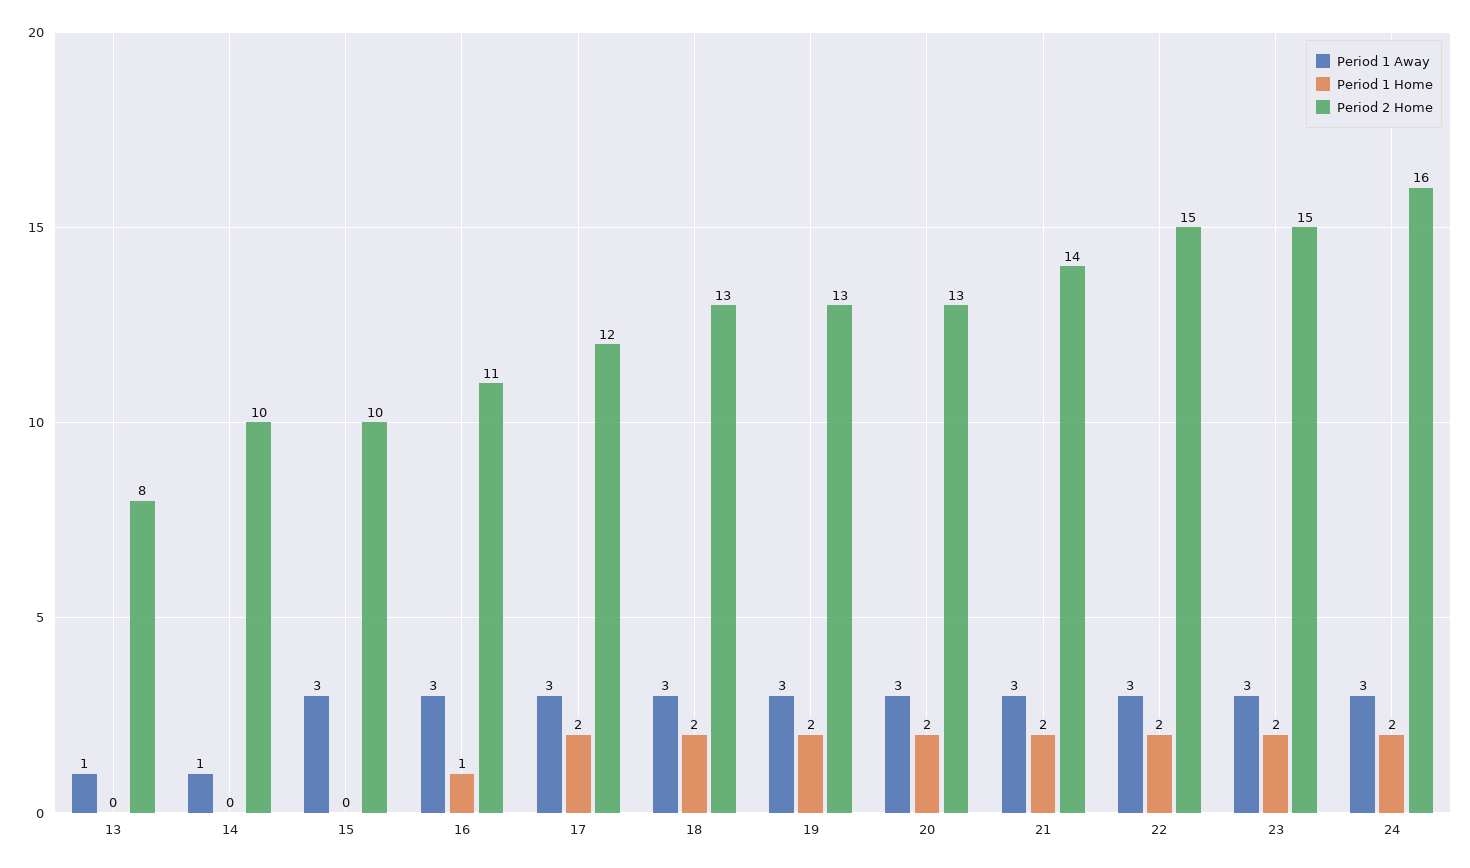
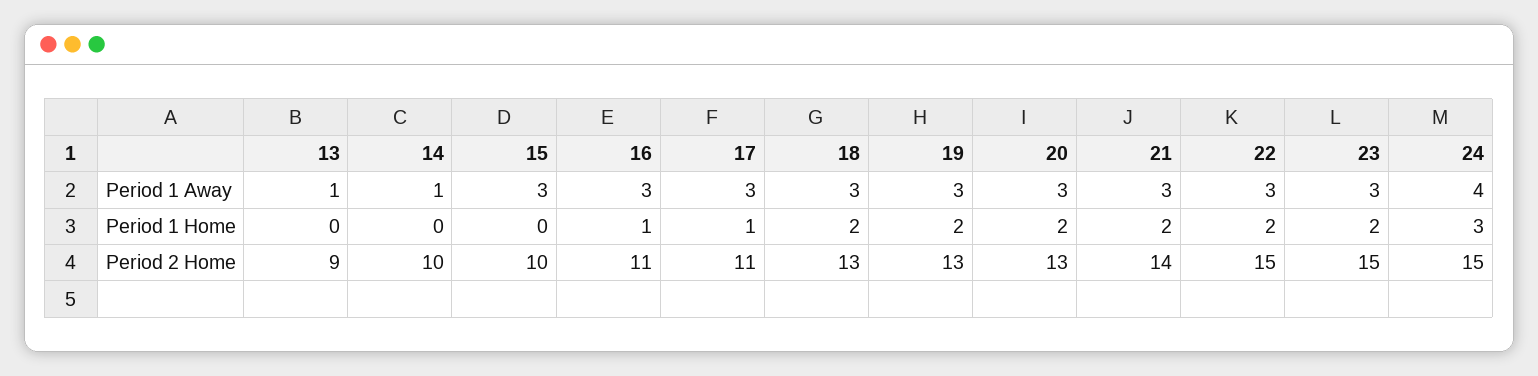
Period 2 Home, 13: 8 -> 9
Period 1 Home, 17: 2 -> 1
Period 2 Home, 17: 12 -> 11
Period 1 Away, 24: 3 -> 4
Period 1 Home, 24: 2 -> 3
Period 2 Home, 24: 16 -> 15

